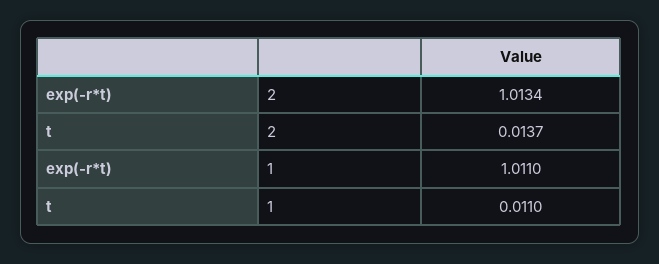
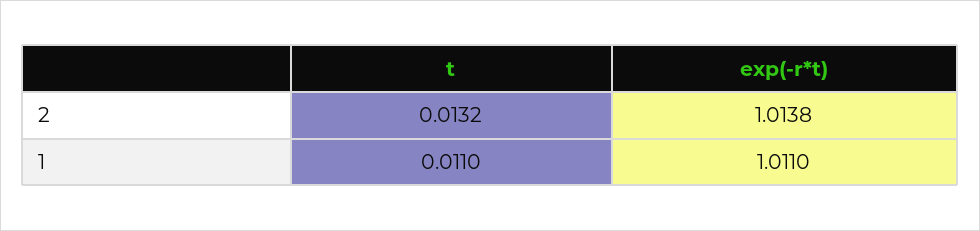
exp(-r*t), 2: 1.0134 -> 1.0138
t, 2: 0.0137 -> 0.0132

